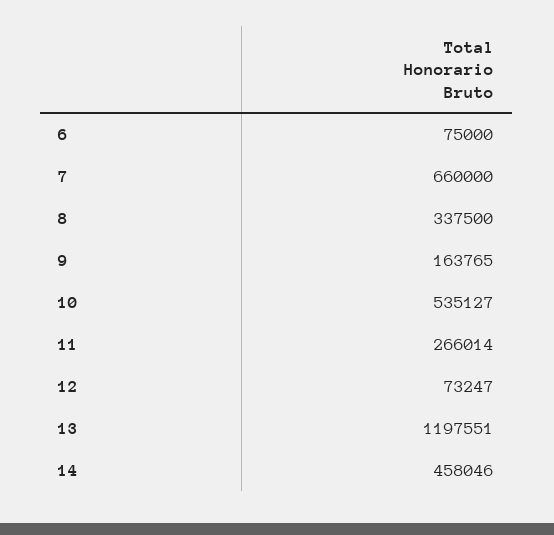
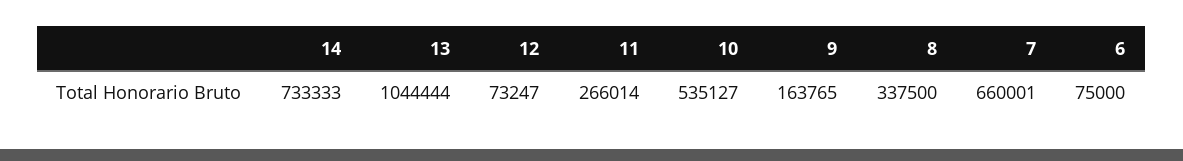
7: 660000 -> 660001
13: 1197551 -> 1044444
14: 458046 -> 733333

